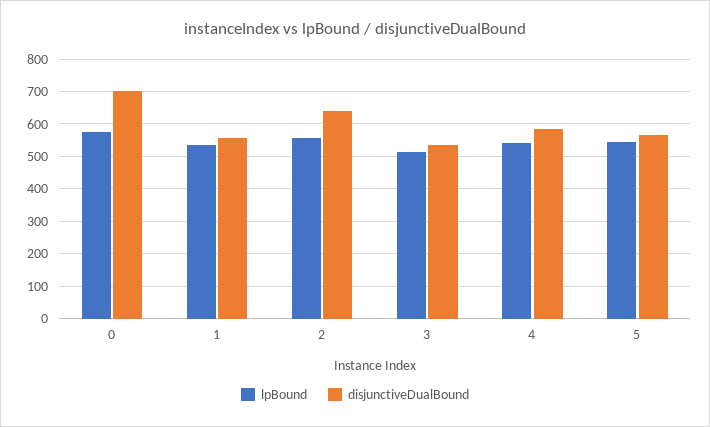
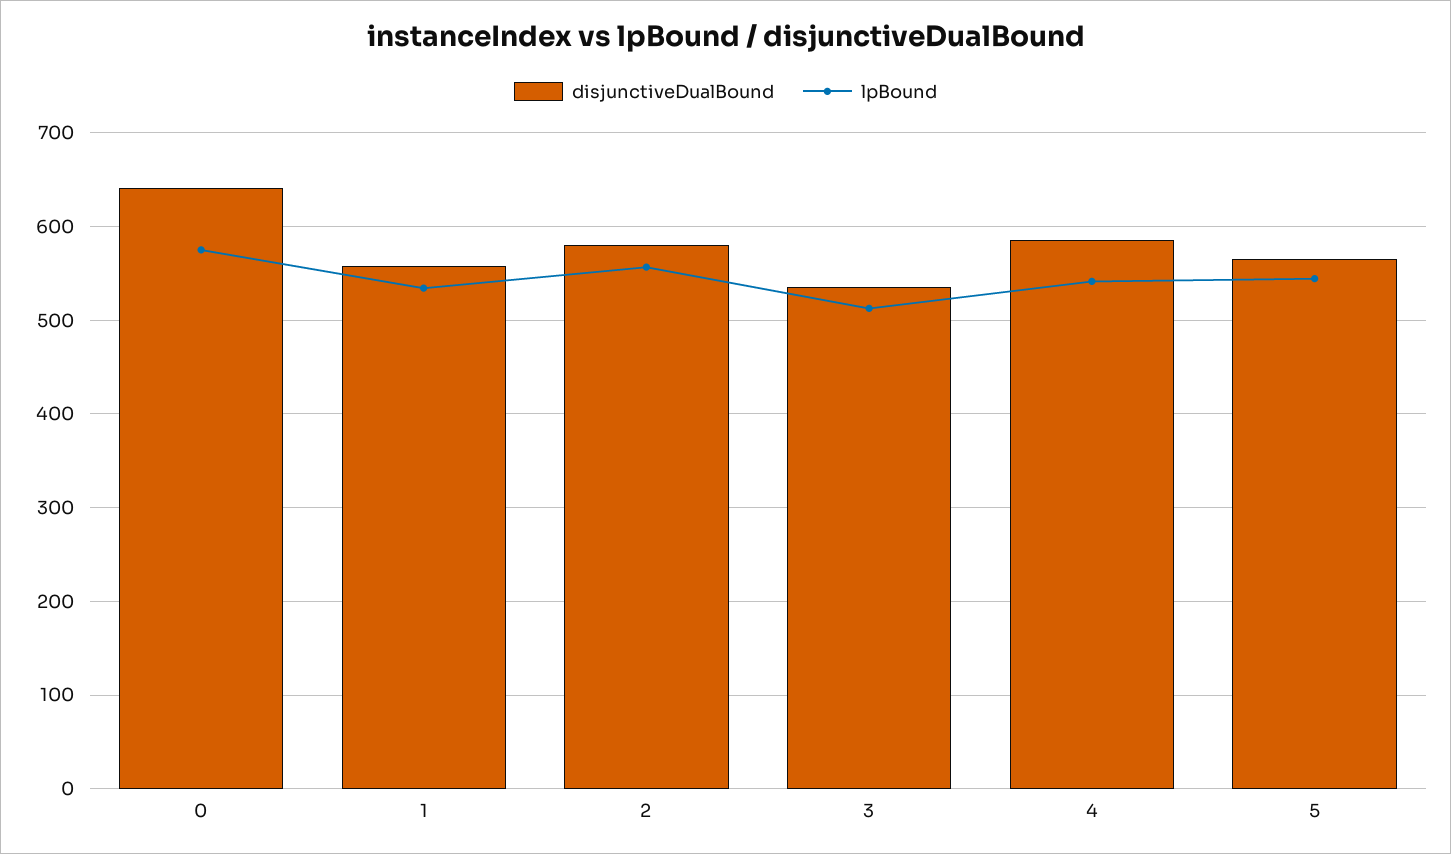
disjunctiveDualBound, 0: 700 -> 640
disjunctiveDualBound, 2: 640 -> 580

